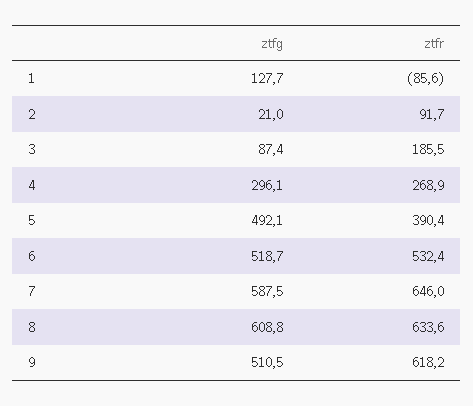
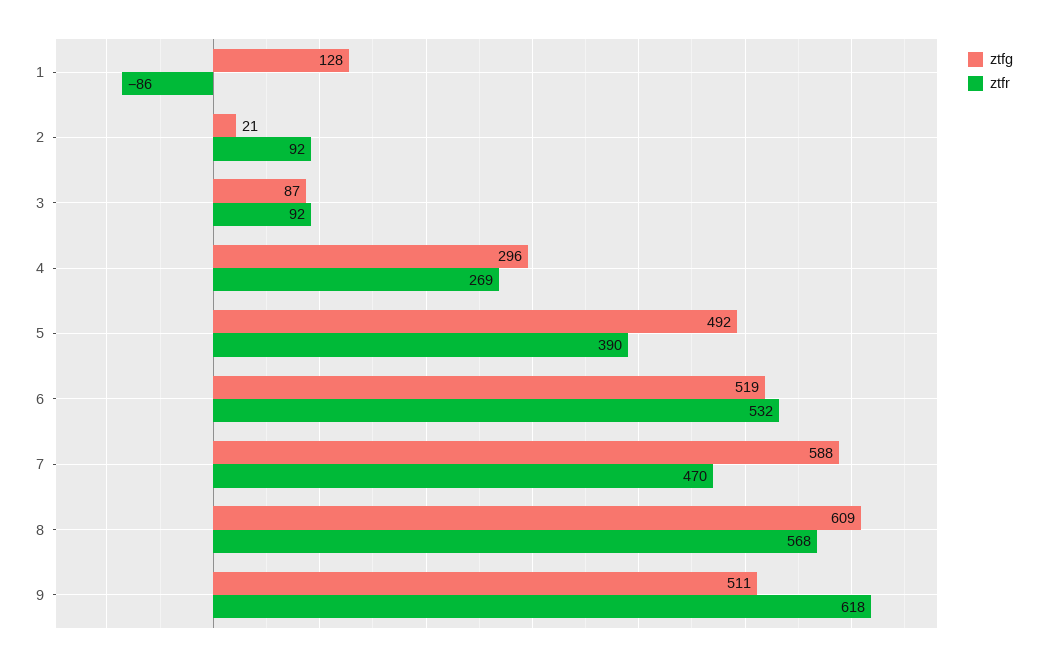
ztfr, 3: 185.5 -> 92
ztfr, 7: 646 -> 470
ztfr, 8: 633.6 -> 568

